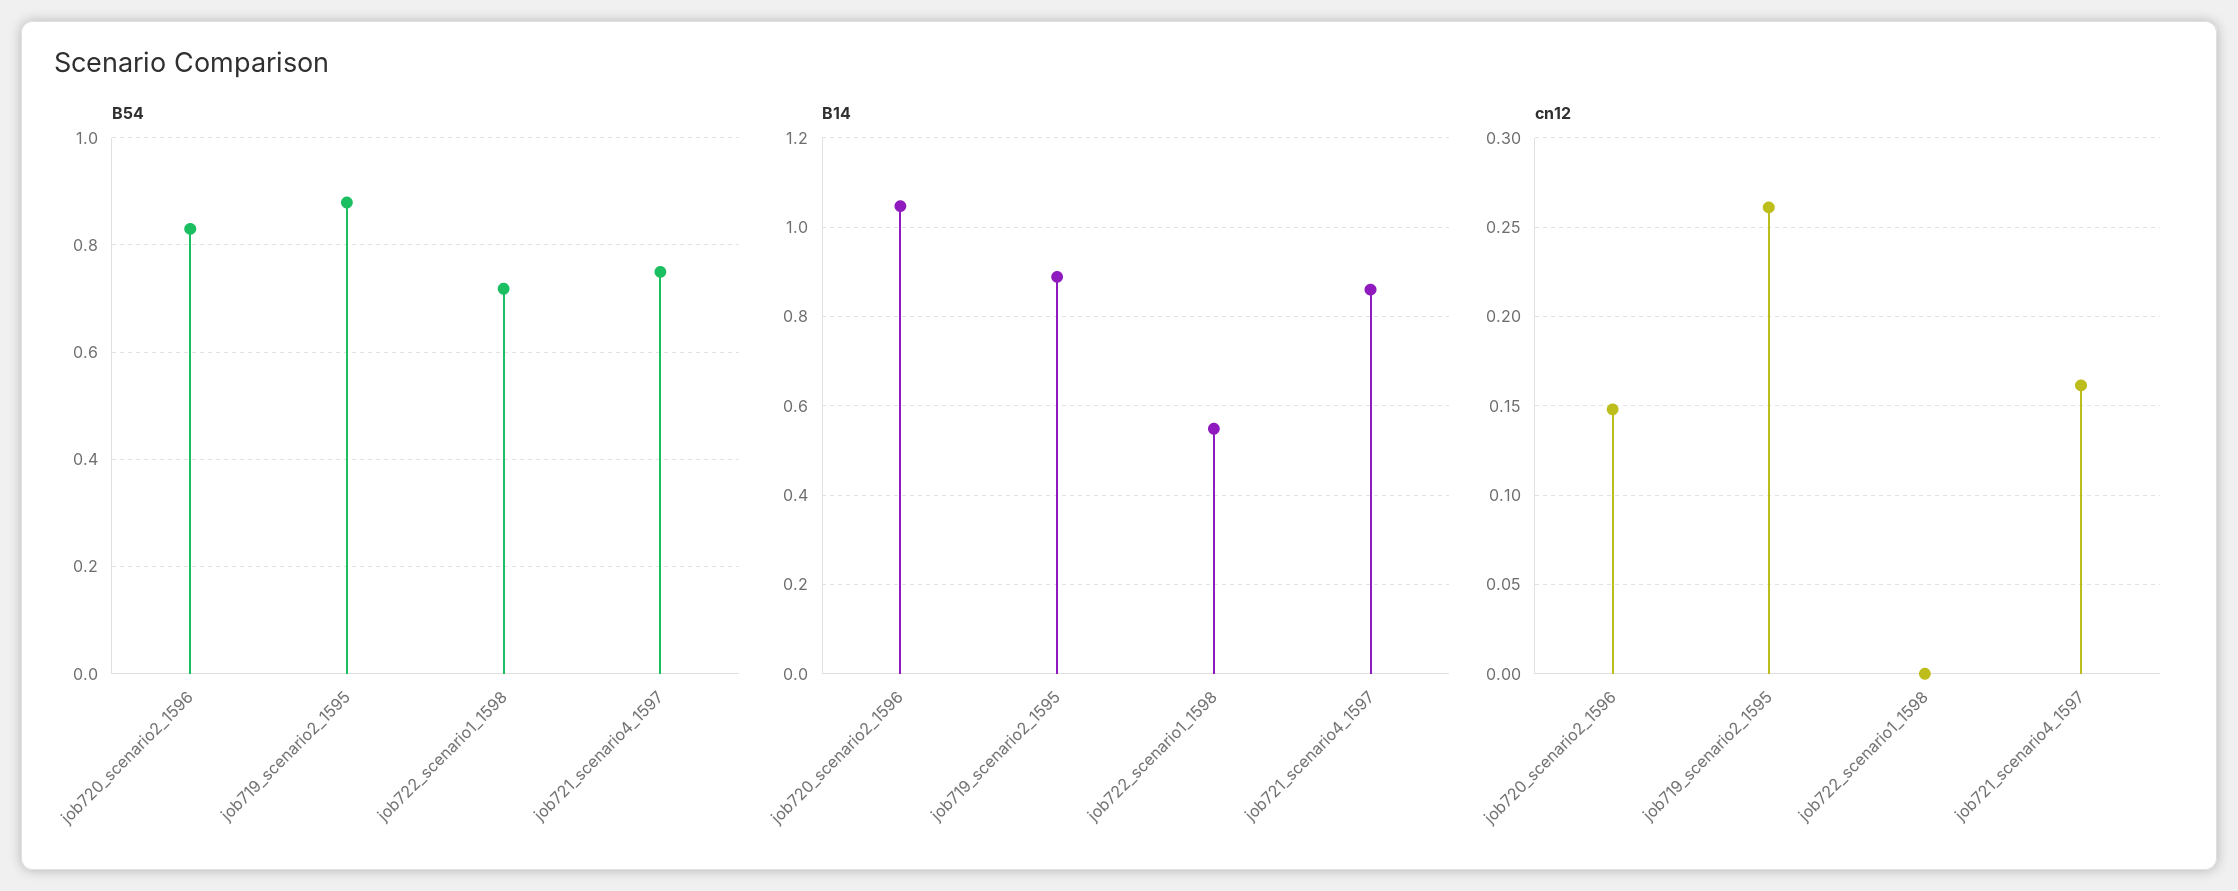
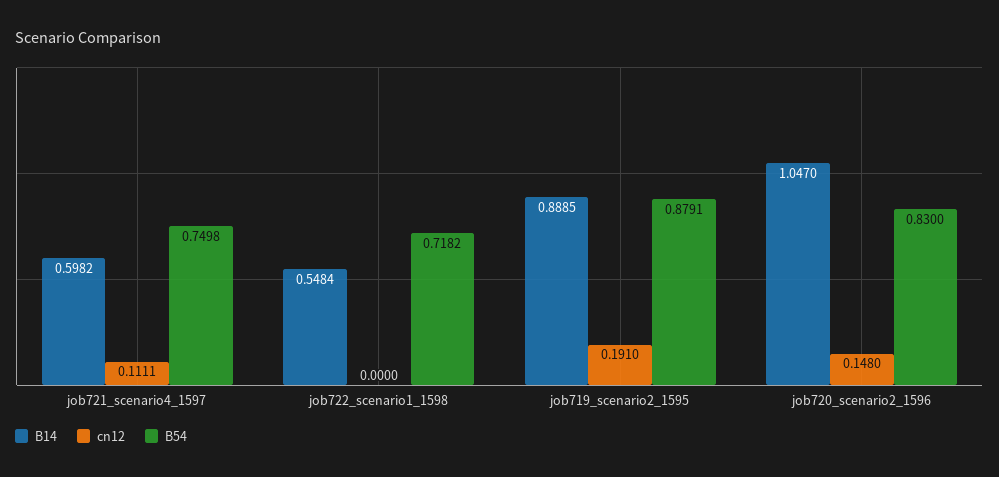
B14, job721_scenario4_1597: 0.86 -> 0.5982
cn12, job719_scenario2_1595: 0.26 -> 0.191
cn12, job721_scenario4_1597: 0.16 -> 0.1111

